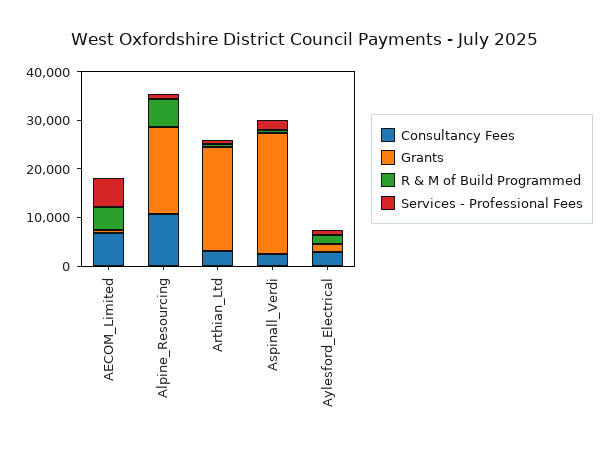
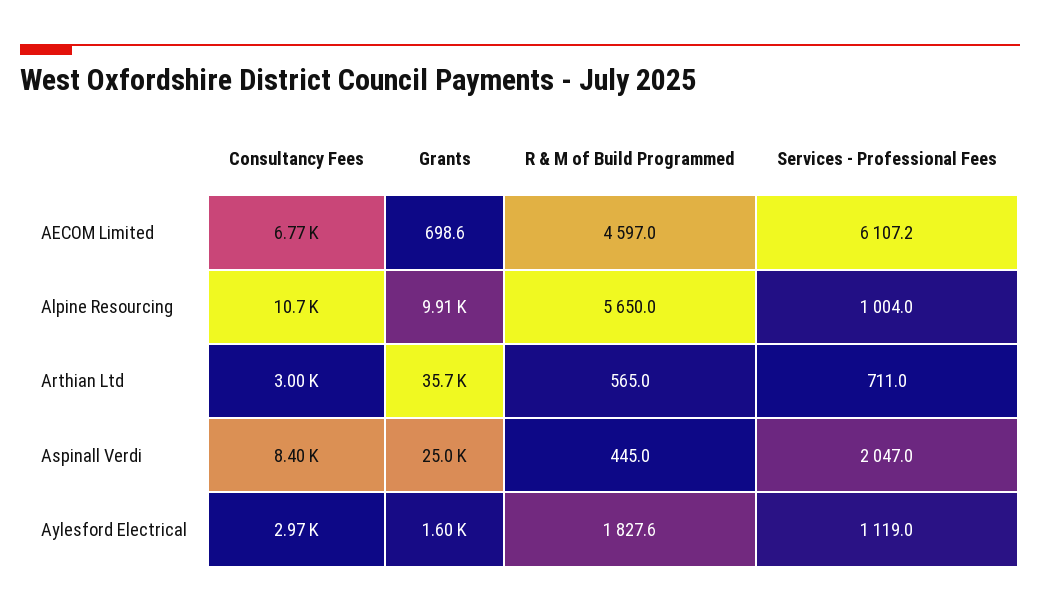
Grants, Alpine_Resourcing: 18000 -> 9910
Grants, Arthian_Ltd: 22000 -> 35700
Consultancy Fees, Aspinall_Verdi: 2000 -> 8400

